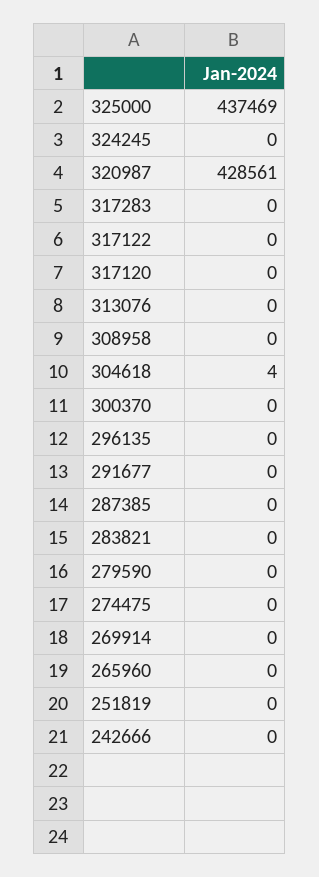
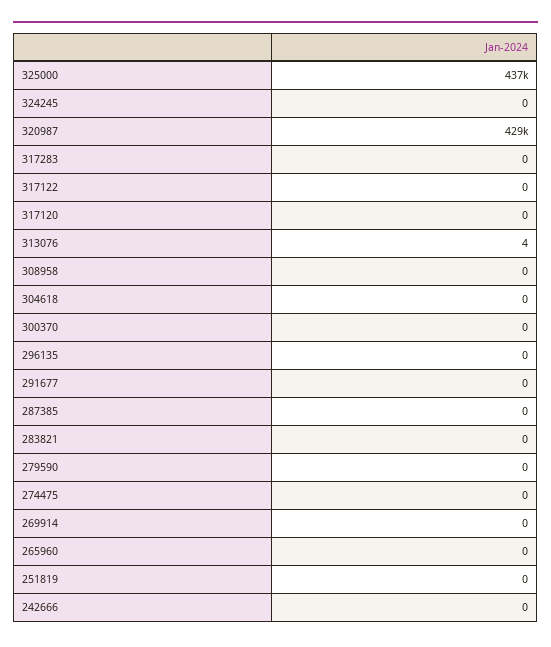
313076: 0 -> 4
304618: 4 -> 0

